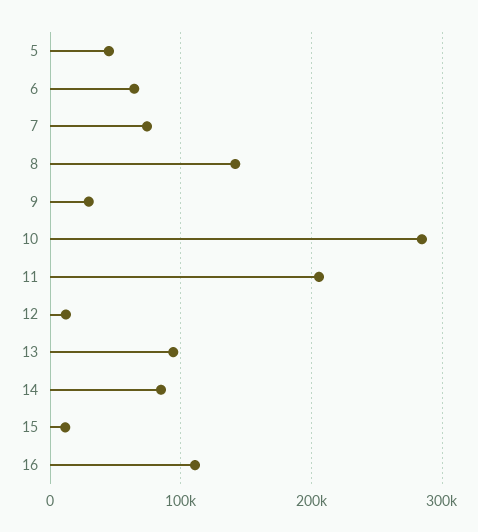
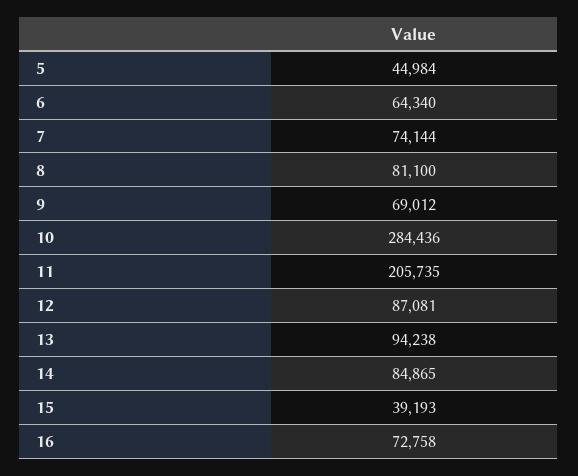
8: 140000 -> 81100
9: 30000 -> 69012
12: 10000 -> 87081
15: 10000 -> 39193
16: 110000 -> 72758

